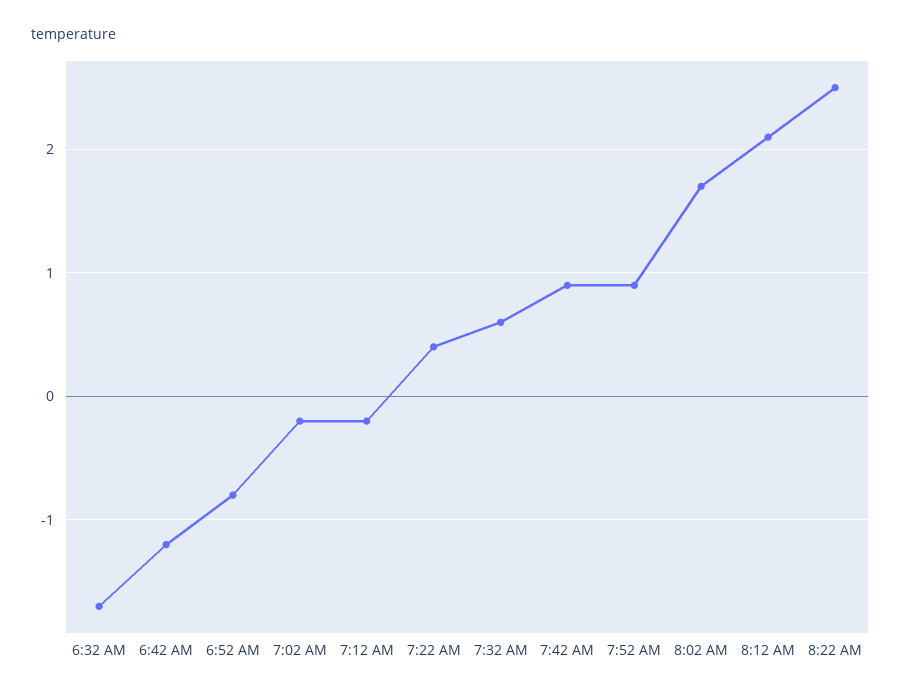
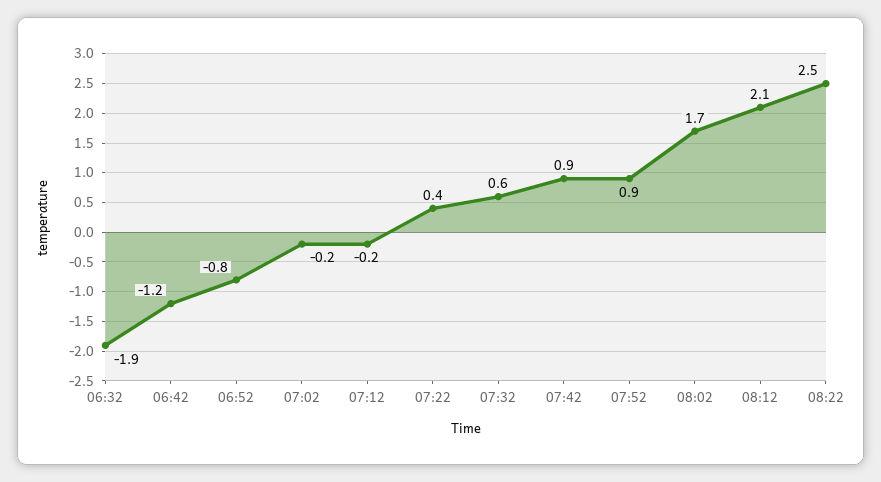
6:32 AM: -1.7 -> -1.9

